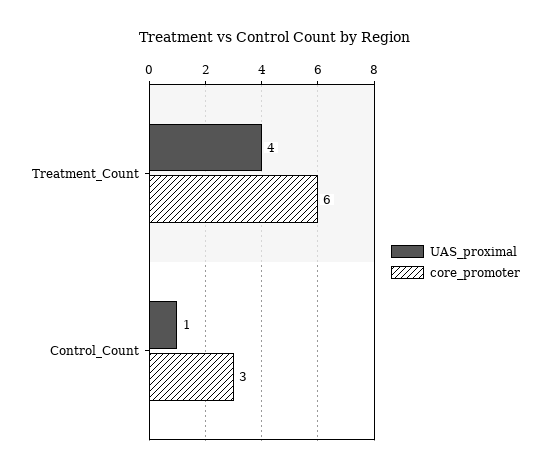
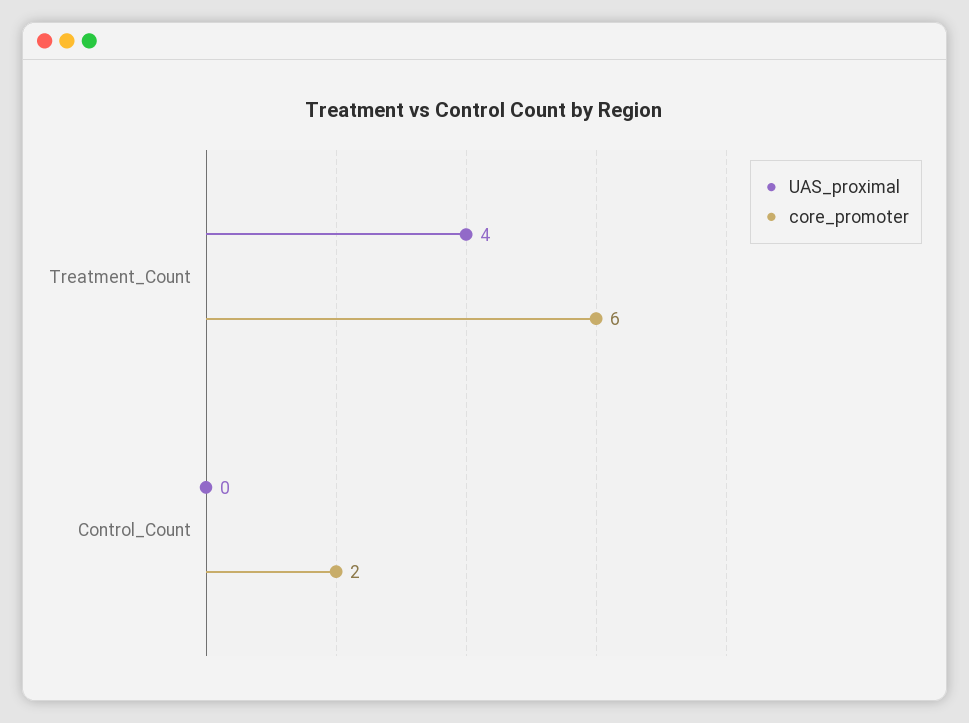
UAS_proximal, Control_Count: 1 -> 0
core_promoter, Control_Count: 3 -> 2

